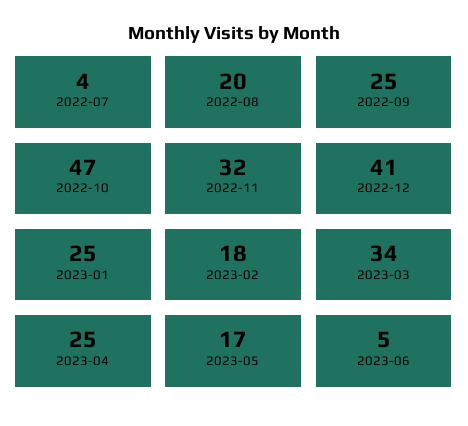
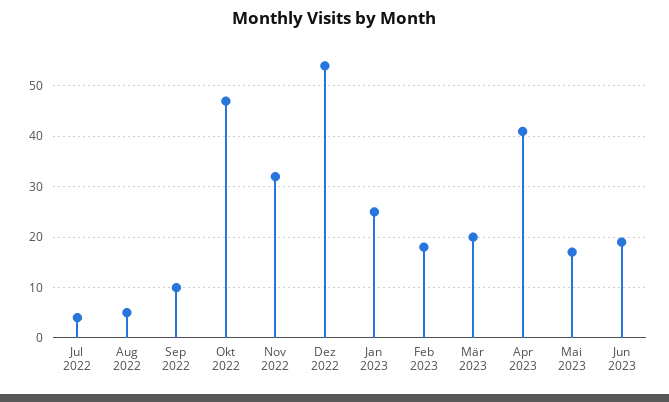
2022-08: 20 -> 5
2022-09: 25 -> 10
2022-12: 41 -> 55
2023-03: 34 -> 20
2023-04: 25 -> 40
2023-06: 5 -> 20

